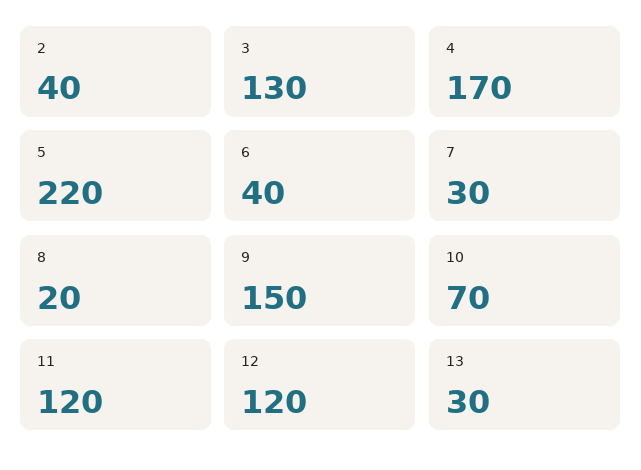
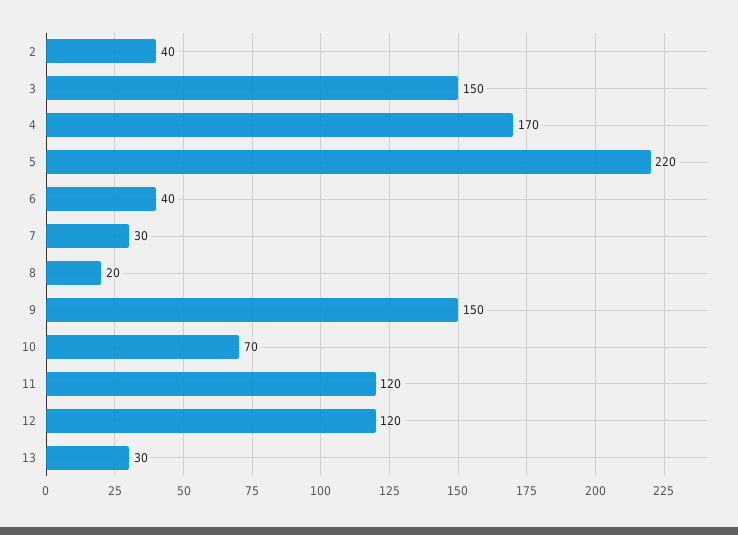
3: 130 -> 150

